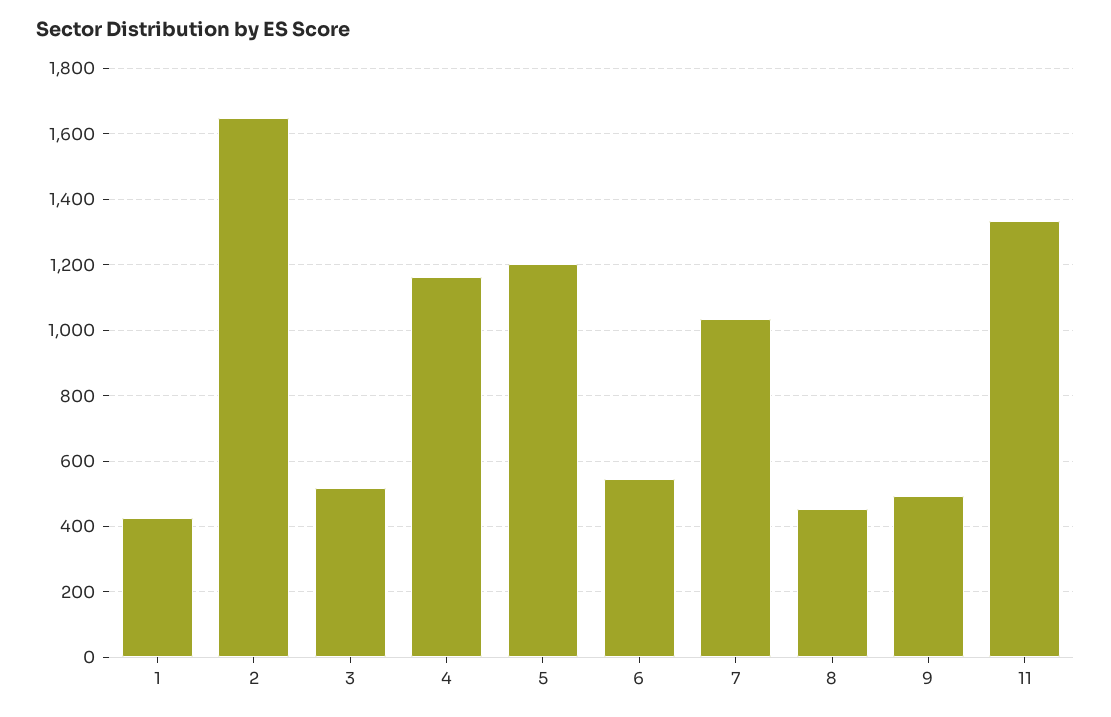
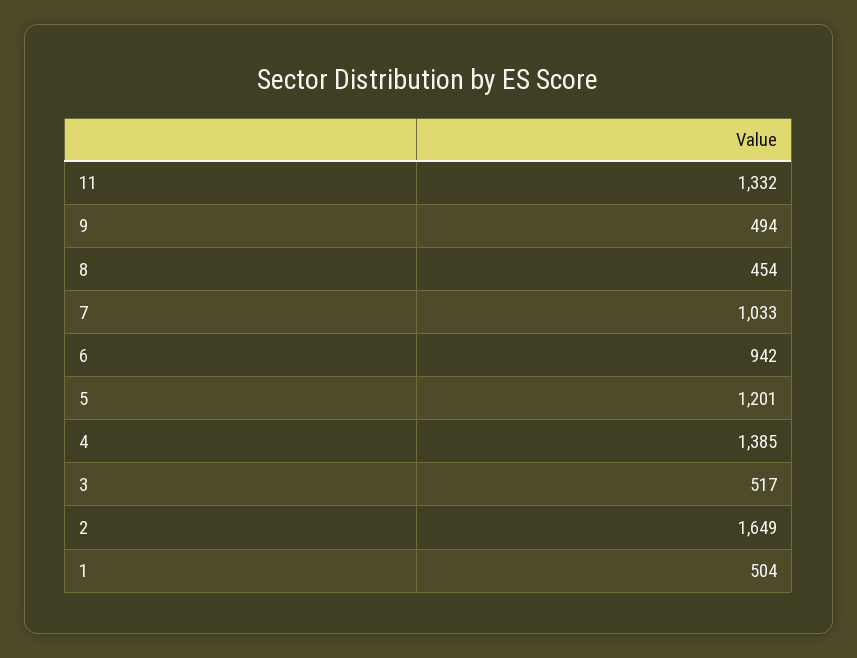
1: 420 -> 504
4: 1160 -> 1385
6: 540 -> 942

